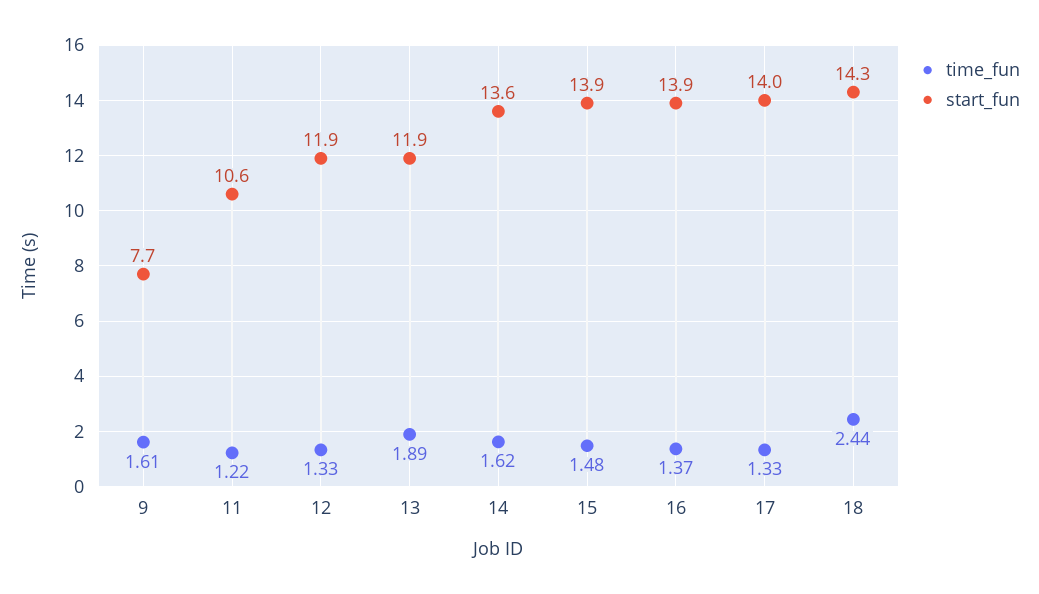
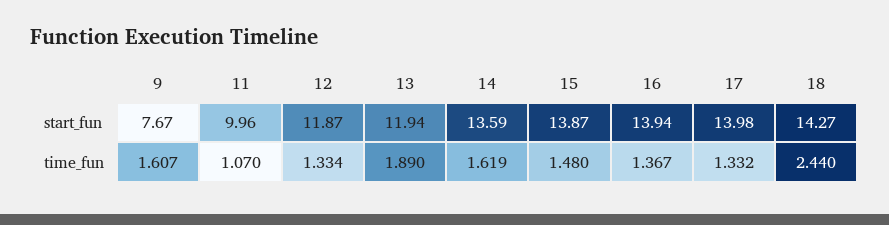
time_fun, 11: 1.22 -> 1.07
start_fun, 11: 10.6 -> 9.96

